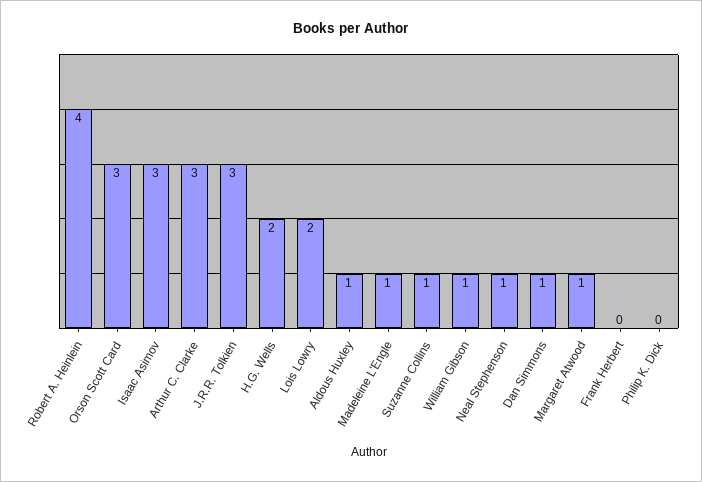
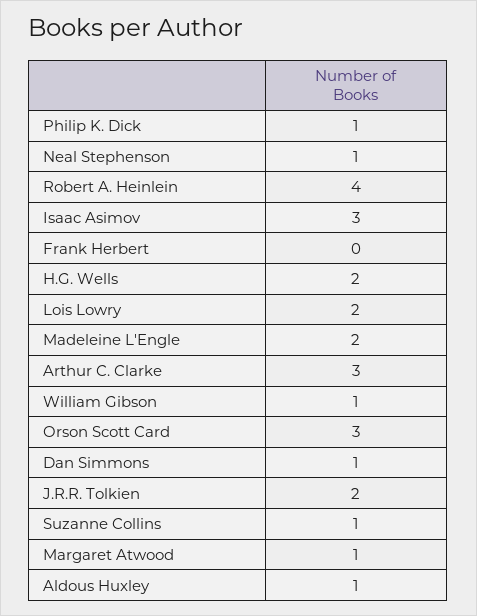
J.R.R. Tolkien: 3 -> 2
Madeleine L'Engle: 1 -> 2
Philip K. Dick: 0 -> 1

